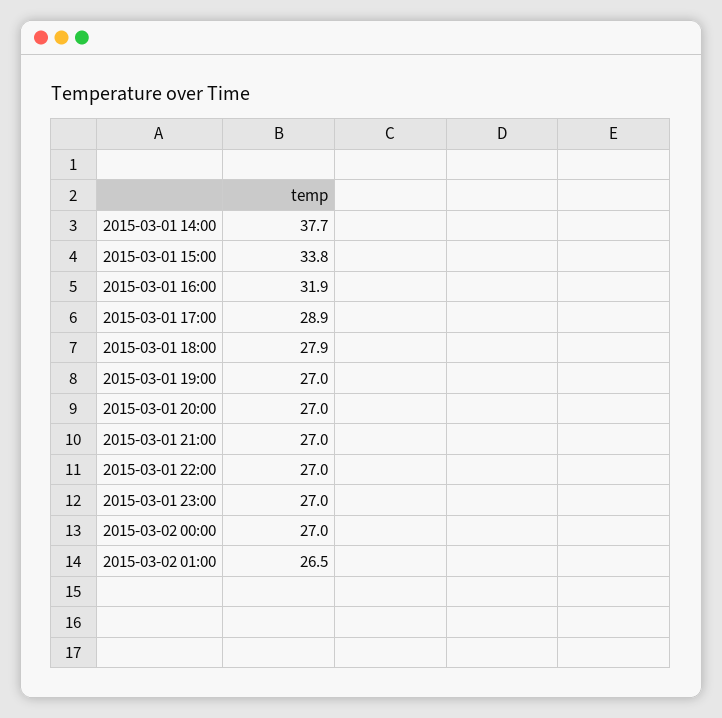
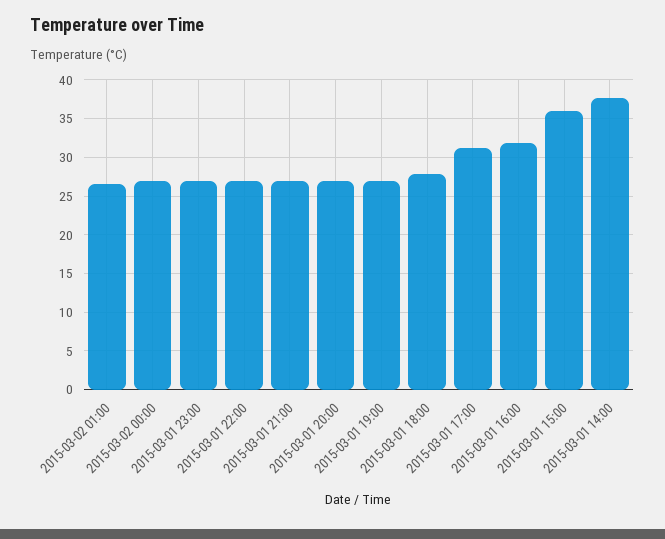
2015-03-01 15:00: 33.8 -> 36
2015-03-01 17:00: 28.9 -> 31

